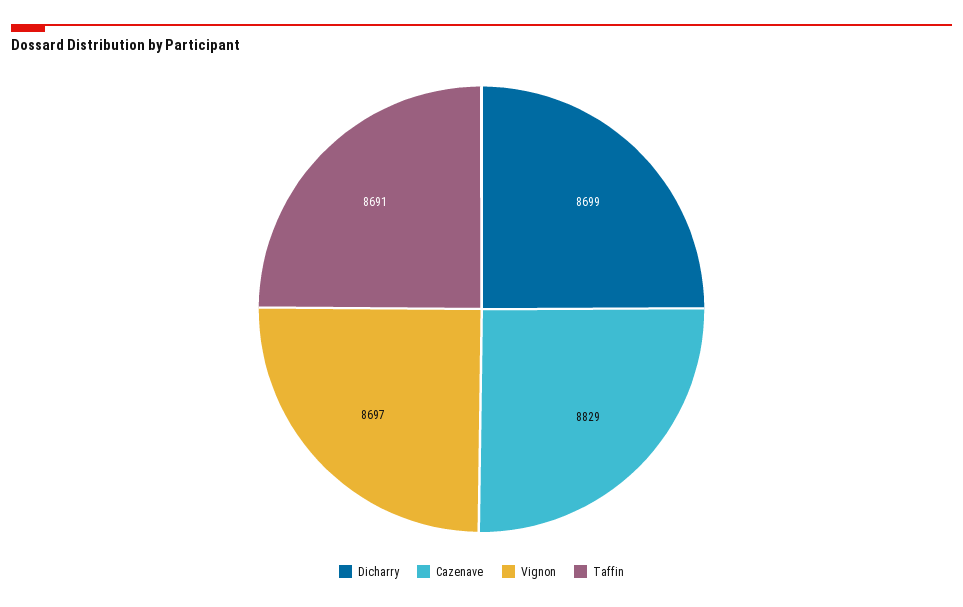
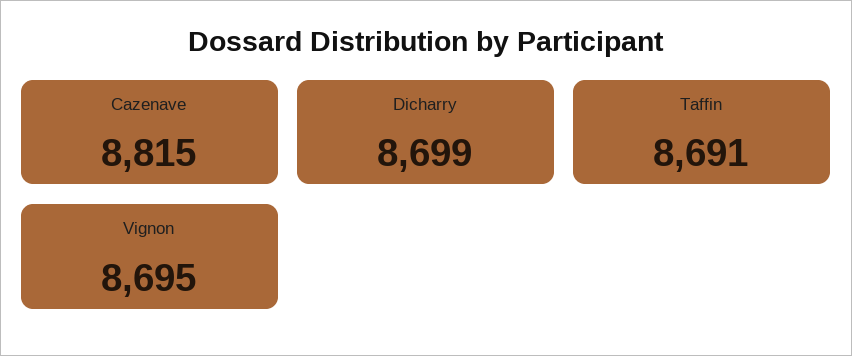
Cazenave: 8829 -> 8815
Vignon: 8697 -> 8695

